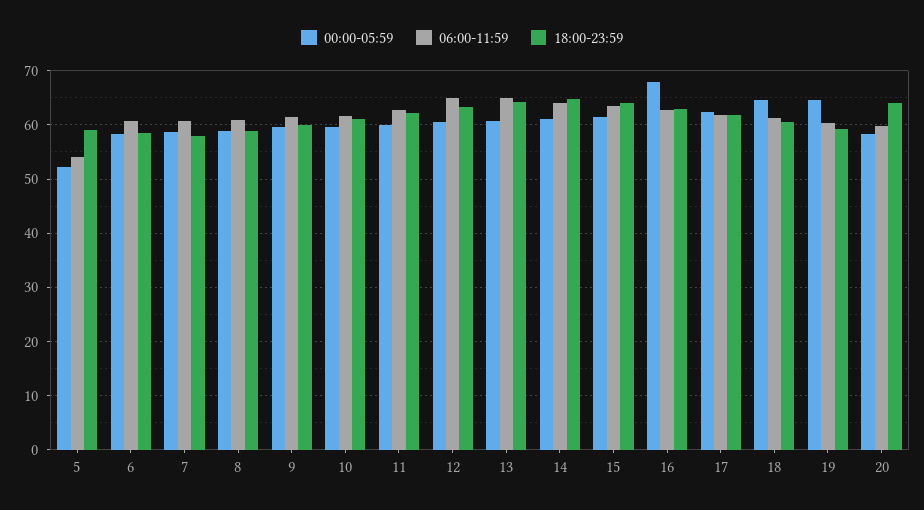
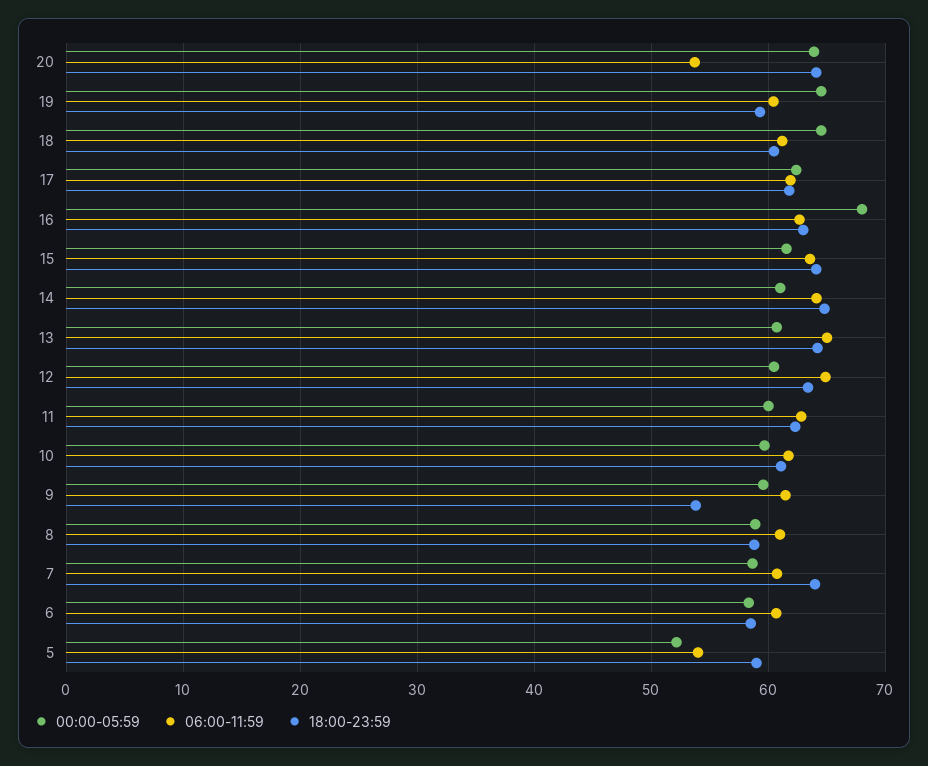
18:00-23:59, 7: 58 -> 64
18:00-23:59, 9: 60 -> 54
00:00-05:59, 20: 58 -> 64
06:00-11:59, 20: 60 -> 54

